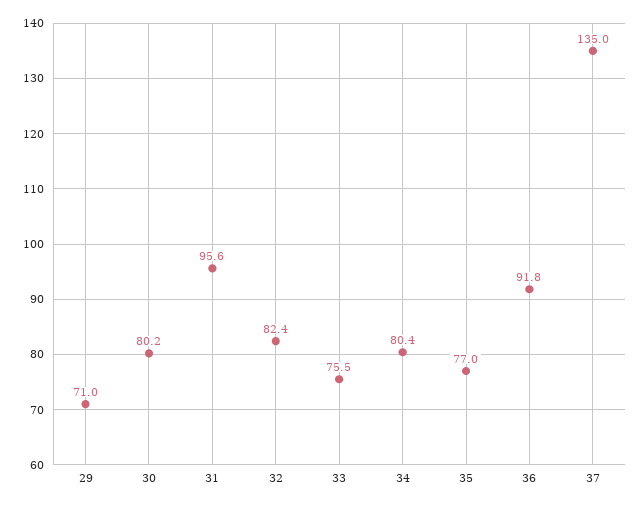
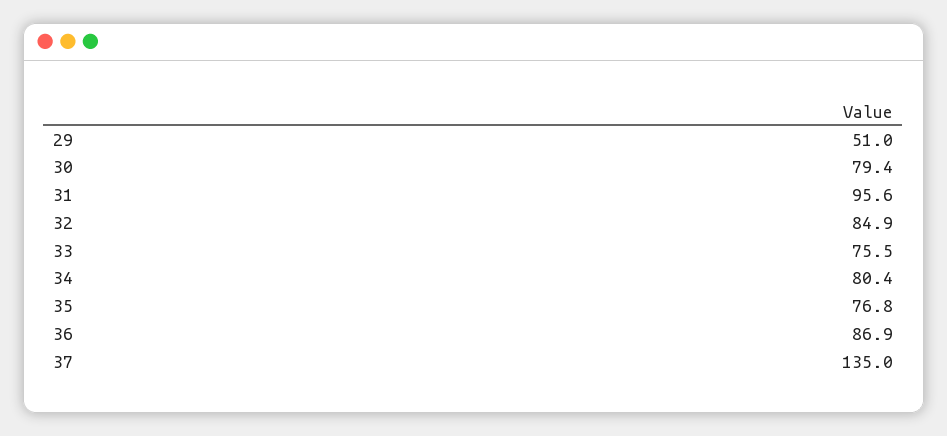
29: 71 -> 51
30: 80.2 -> 79.4
32: 82.4 -> 84.9
35: 77 -> 76.8
36: 91.8 -> 86.9

